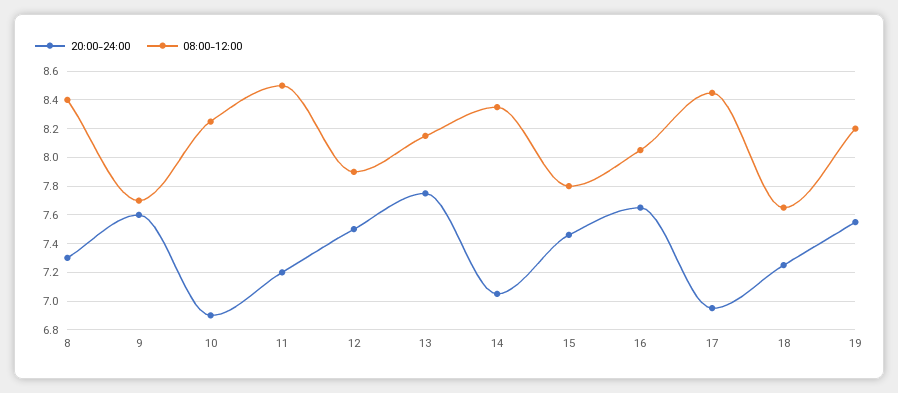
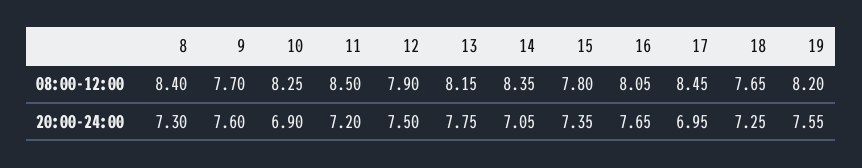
20:00-24:00, 15: 7.45 -> 7.35

